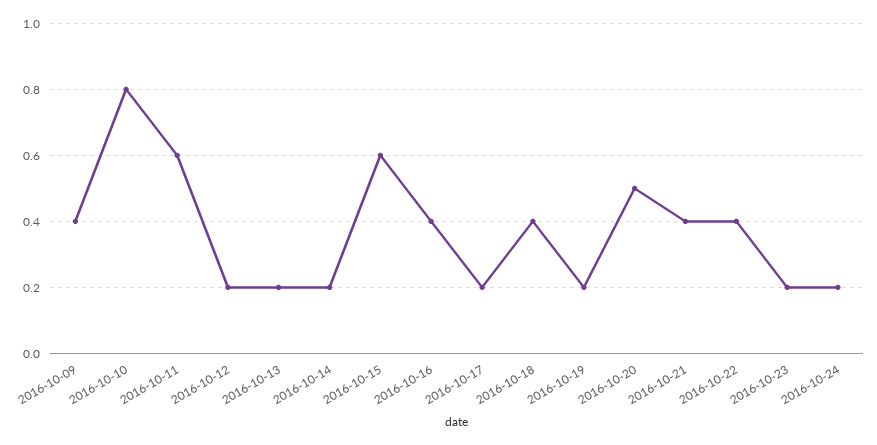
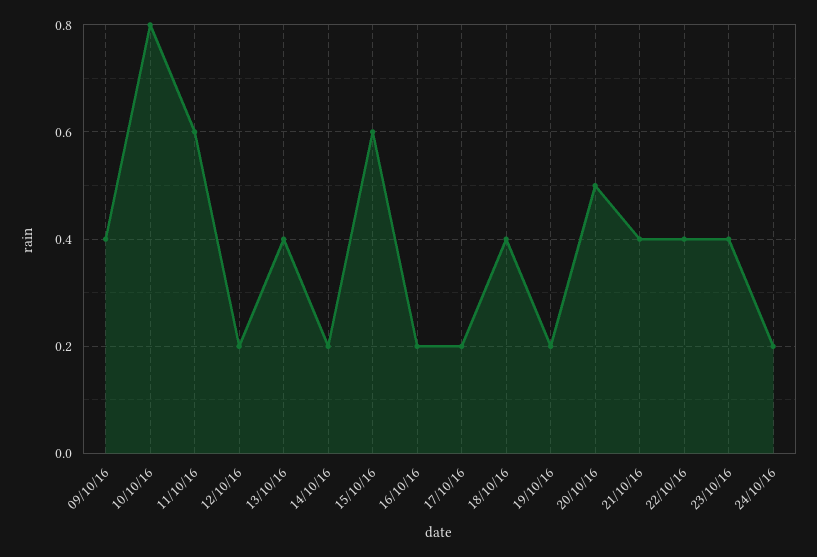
2016-10-13: 0.2 -> 0.4
2016-10-16: 0.4 -> 0.2
2016-10-23: 0.2 -> 0.4

